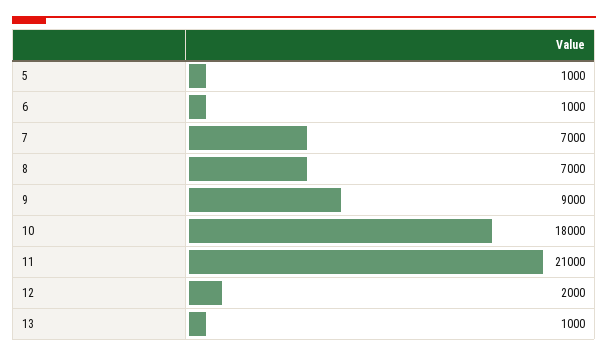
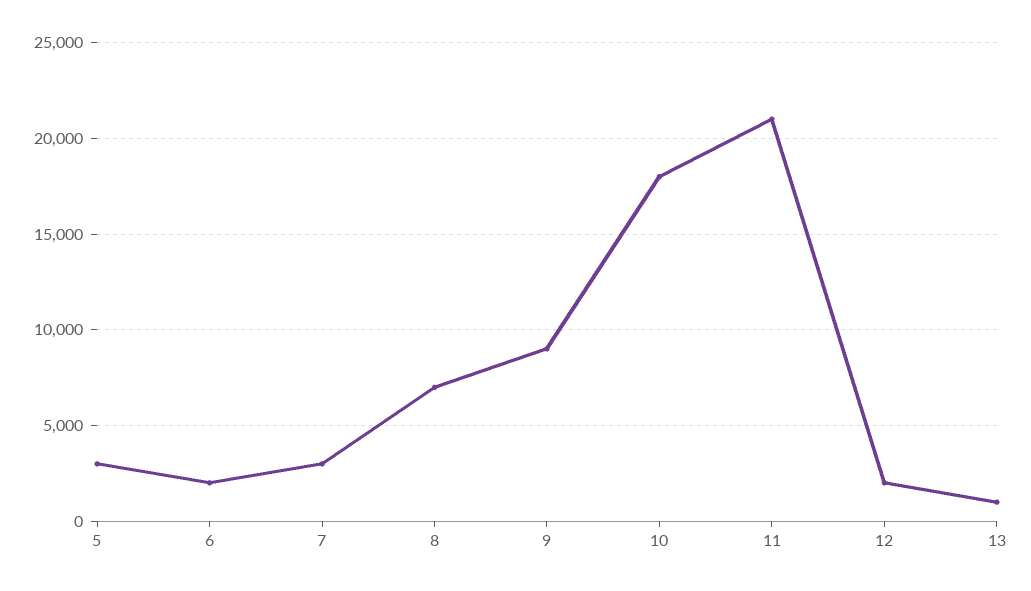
5: 1000 -> 3000
6: 1000 -> 2000
7: 7000 -> 3000

